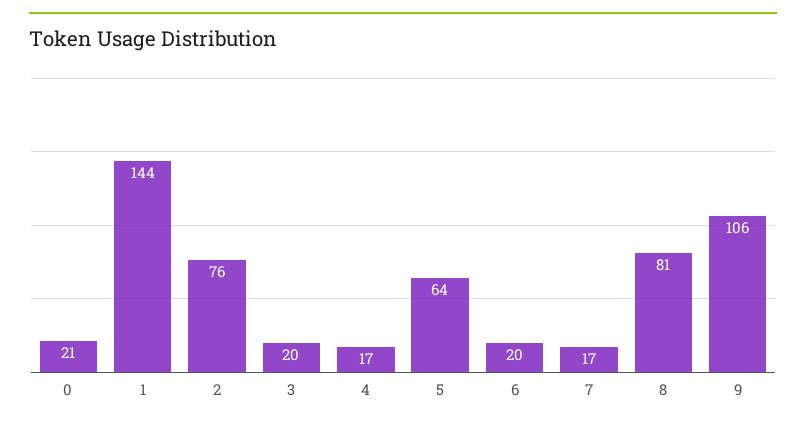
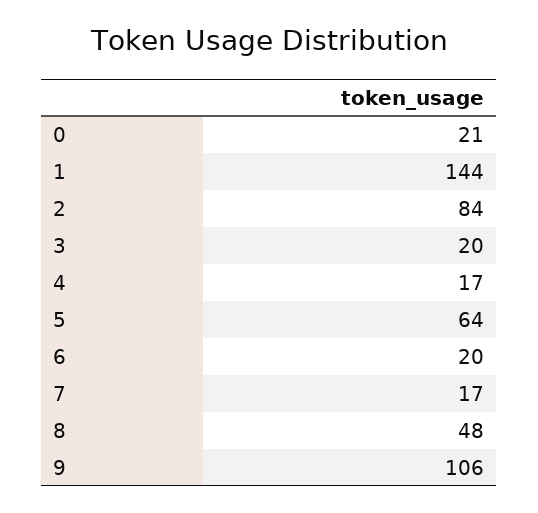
2: 76 -> 84
8: 81 -> 48

